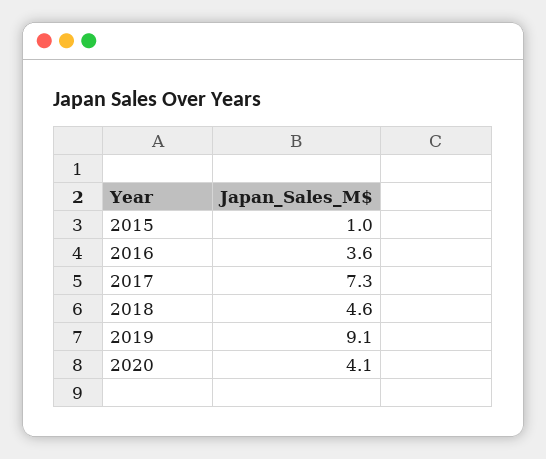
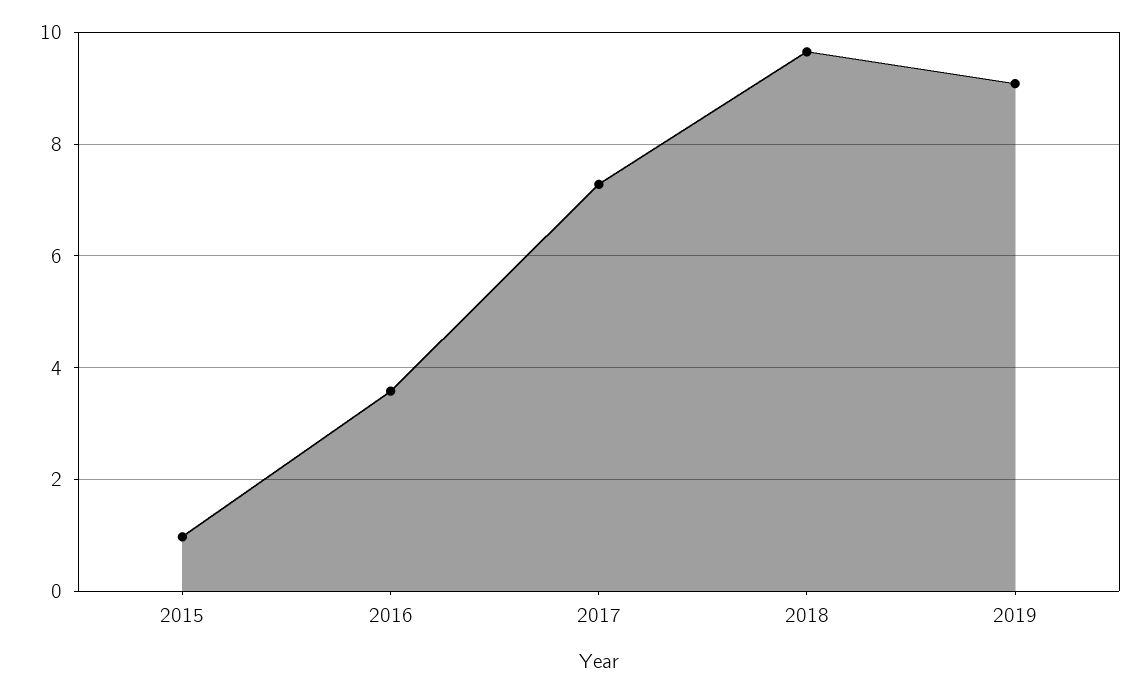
2018: 4.6 -> 9.6
2020: 4.1 -> none

